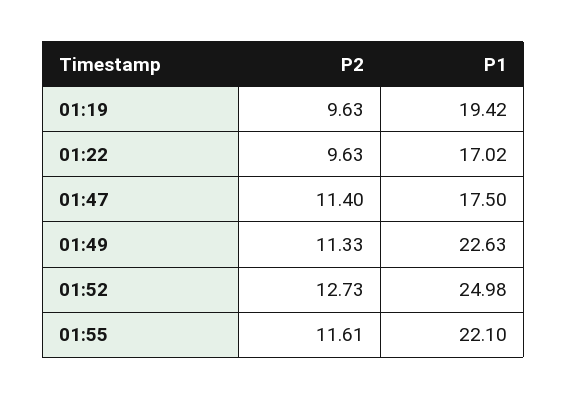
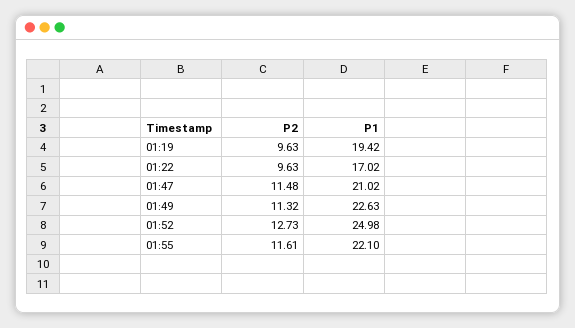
P2, 01:47: 11.4 -> 11.48
P1, 01:47: 17.5 -> 21.02
P2, 01:49: 11.33 -> 11.32

